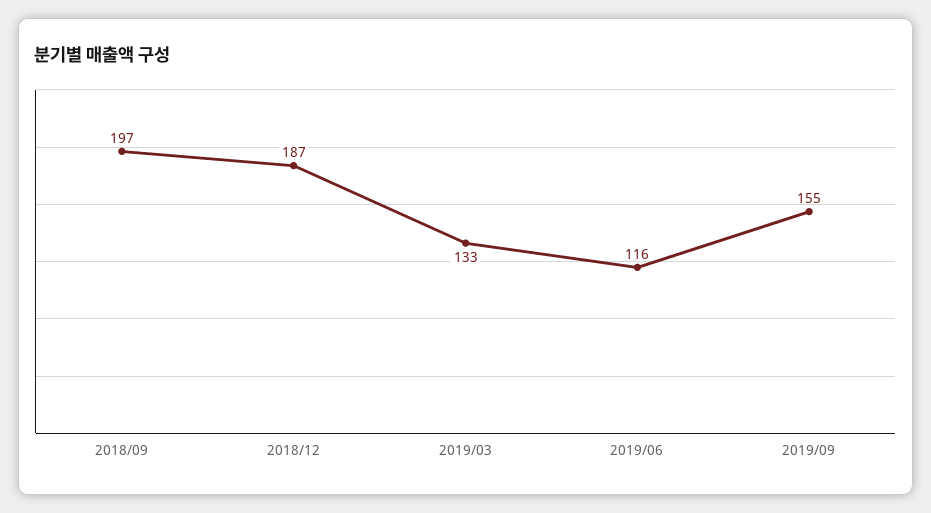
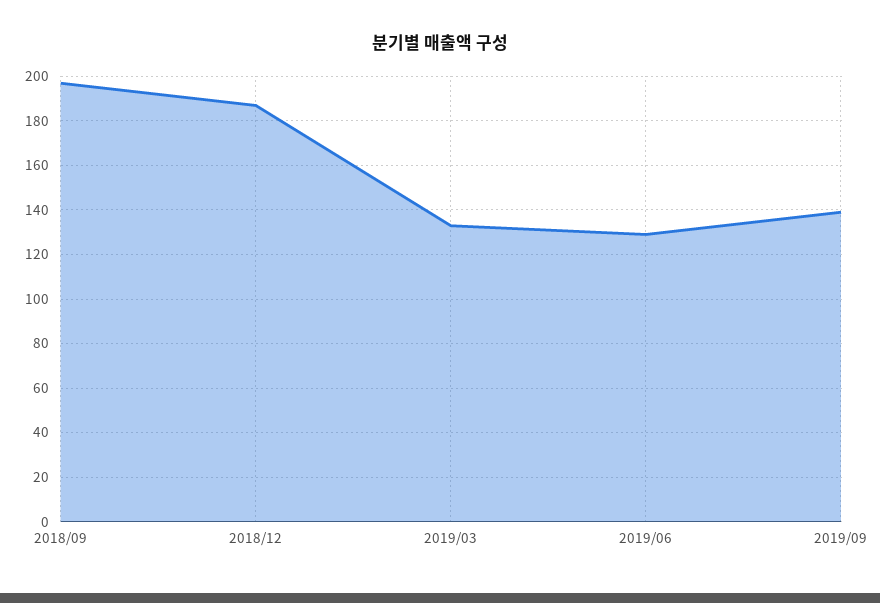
2019/06: 116 -> 130
2019/09: 155 -> 140

